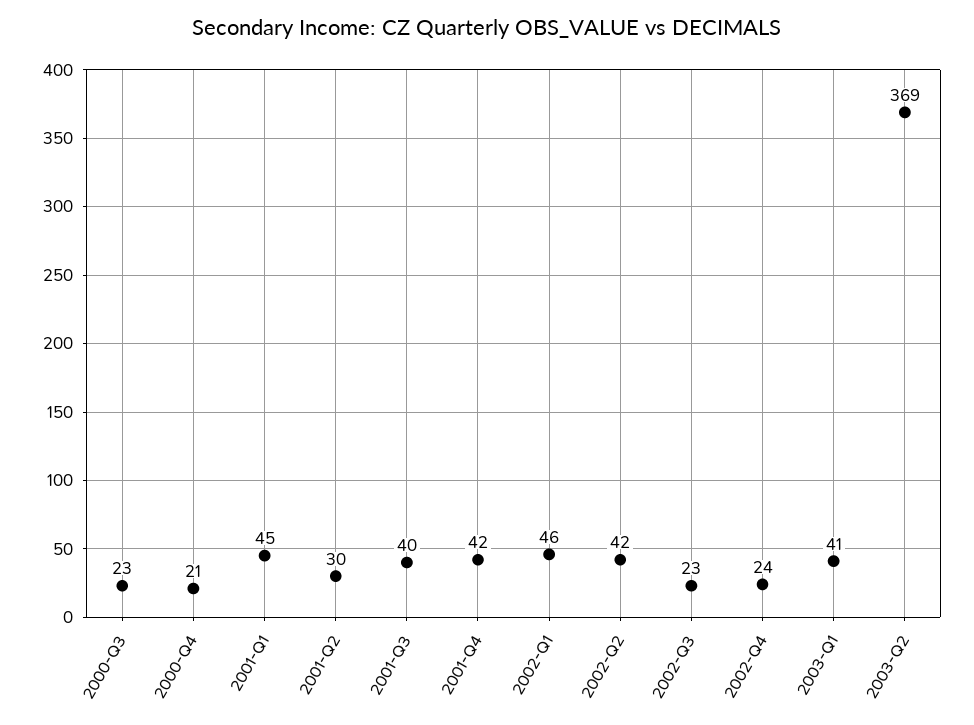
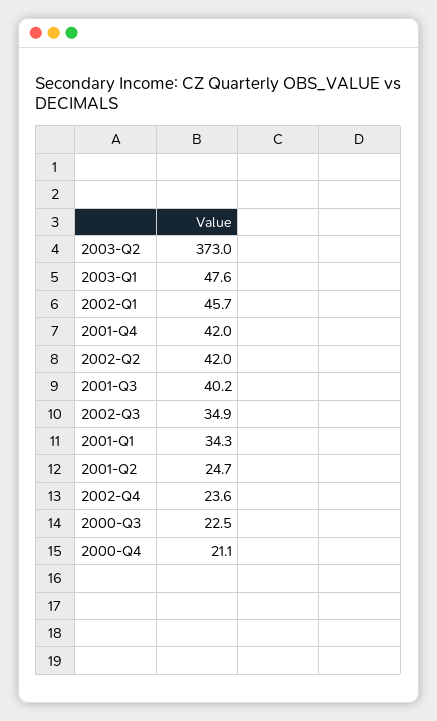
2001-Q1: 45 -> 34.3
2001-Q2: 30 -> 24.7
2002-Q3: 23 -> 34.9
2003-Q1: 41 -> 47.6
2003-Q2: 369 -> 373

